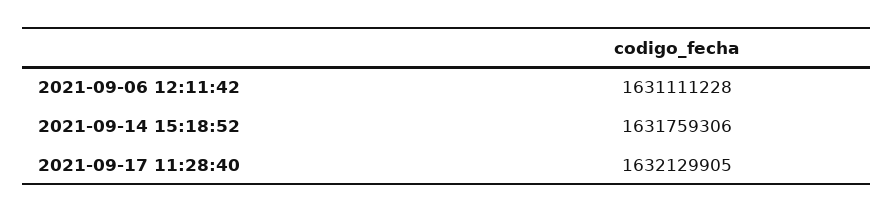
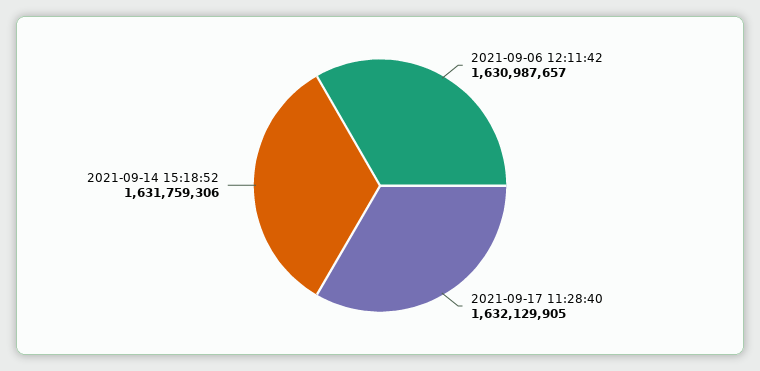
2021-09-06 12:11:42: 1631111228 -> 1630987657

